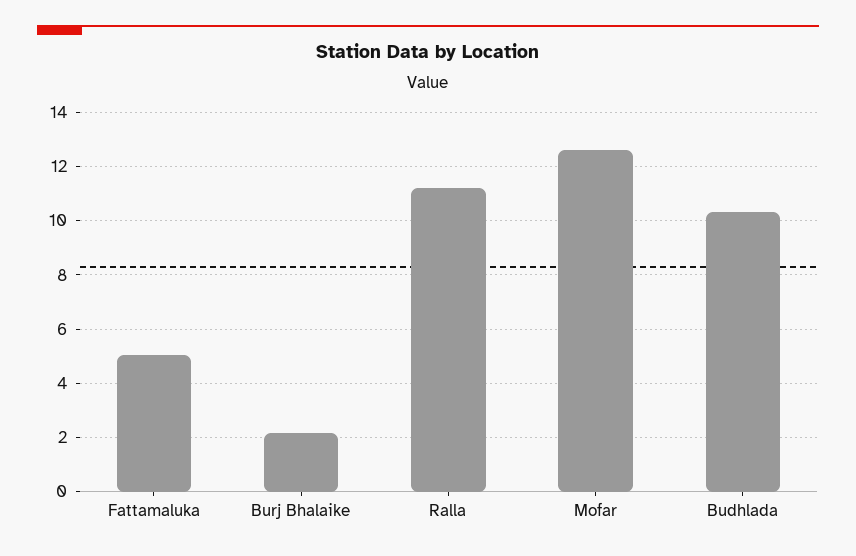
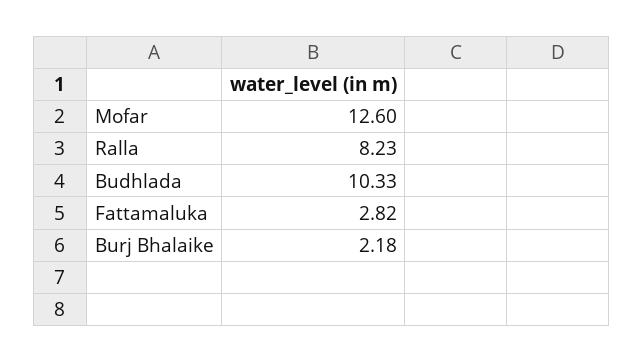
Fattamaluka: 5 -> 2.82
Ralla: 11.25 -> 8.23

